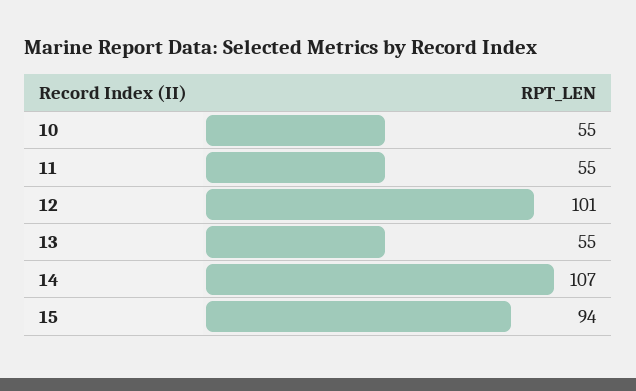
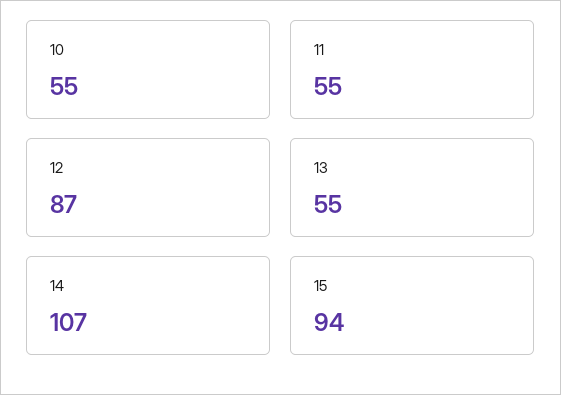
12: 101 -> 87

